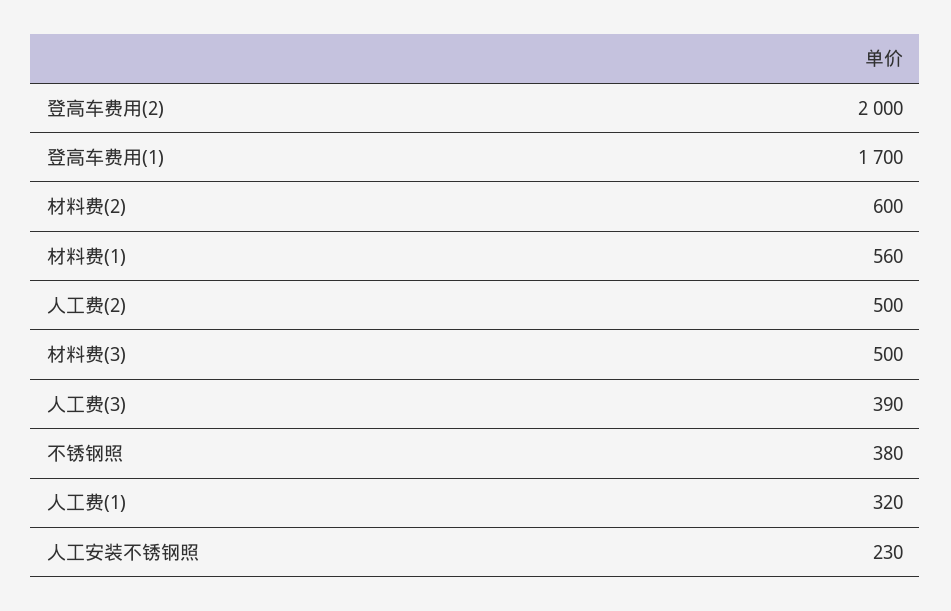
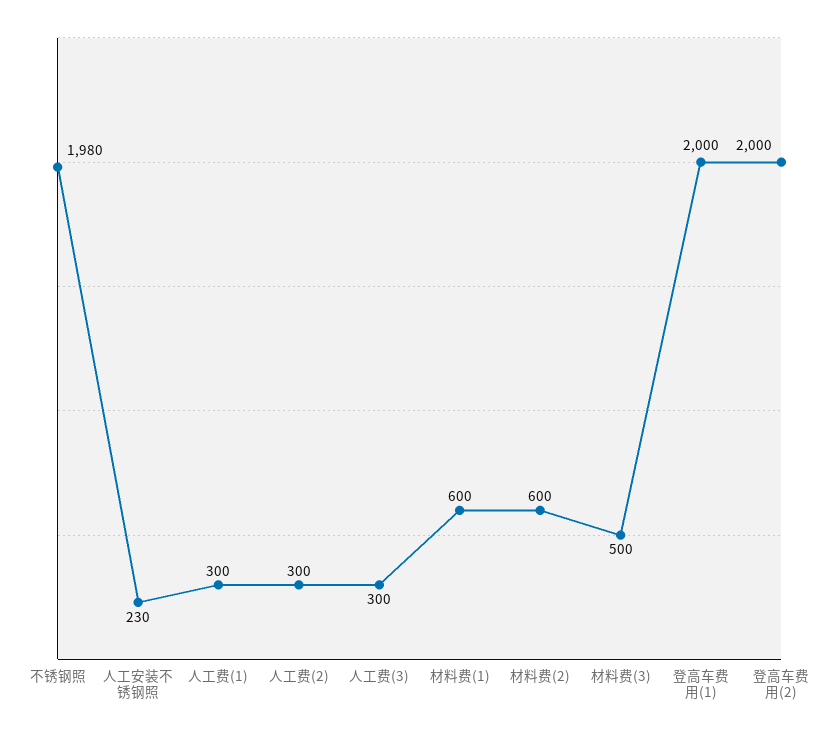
登高车费用(1): 1700 -> 2000
材料费(1): 560 -> 600
人工费(2): 500 -> 300
人工费(3): 390 -> 300
不锈钢照: 380 -> 1980
人工费(1): 320 -> 300

